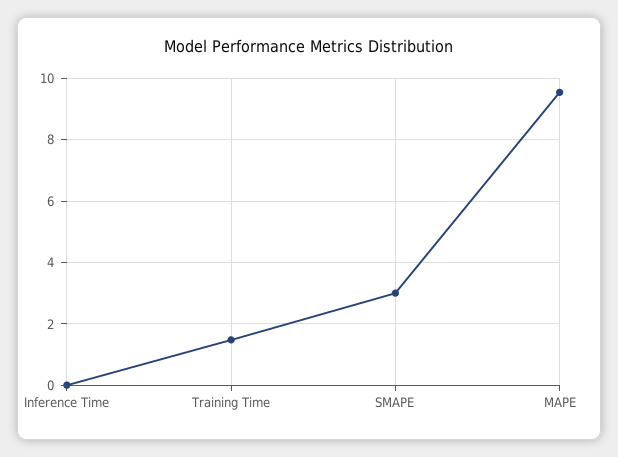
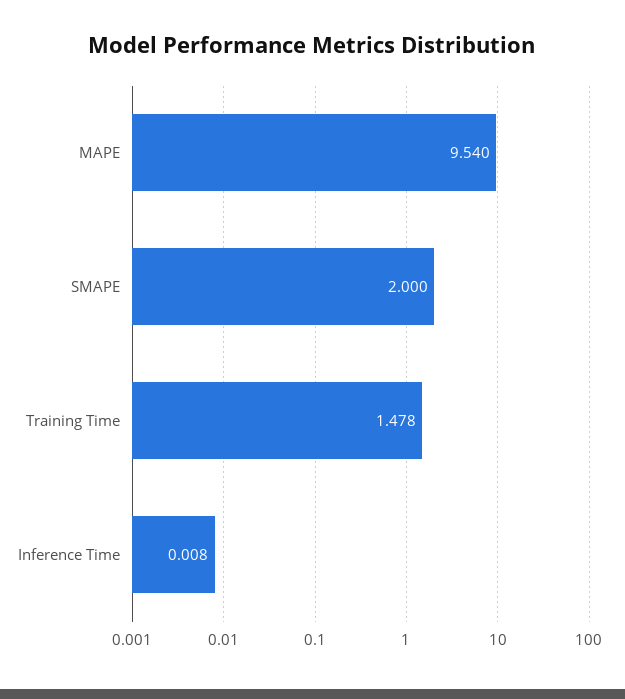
SMAPE: 3 -> 2

